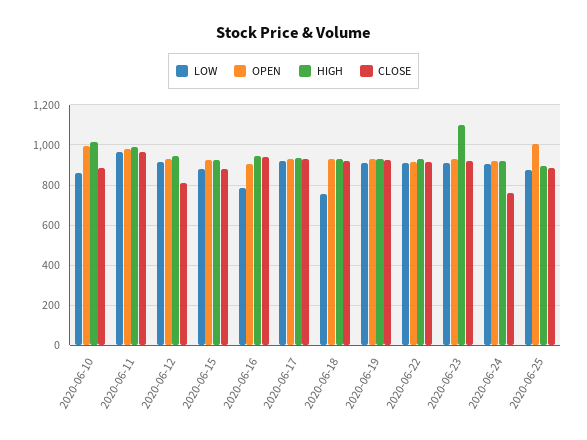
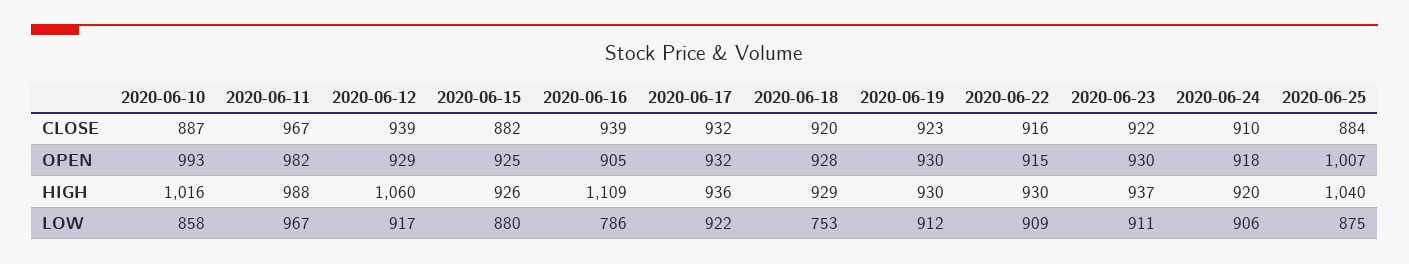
HIGH, 2020-06-12: 950 -> 1060
CLOSE, 2020-06-12: 800 -> 939
HIGH, 2020-06-16: 950 -> 1109
HIGH, 2020-06-23: 1100 -> 937
CLOSE, 2020-06-24: 750 -> 910
HIGH, 2020-06-25: 900 -> 1040

